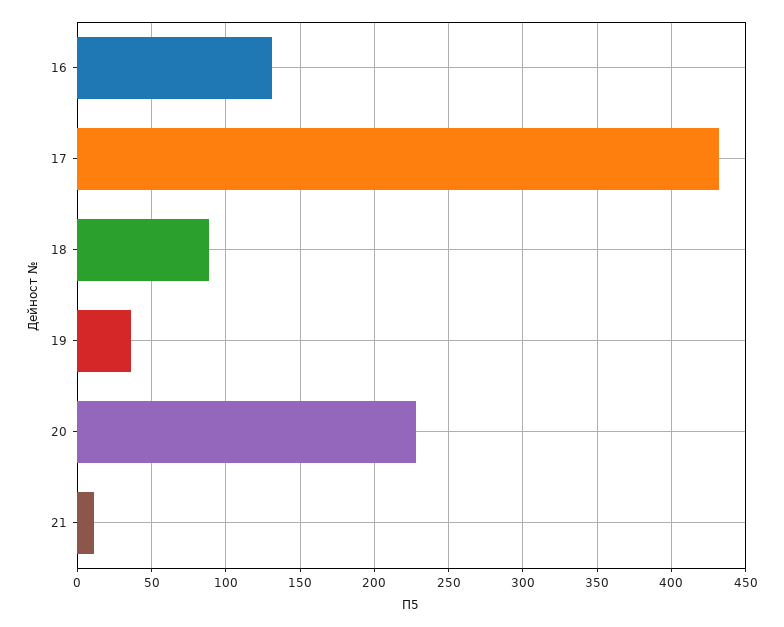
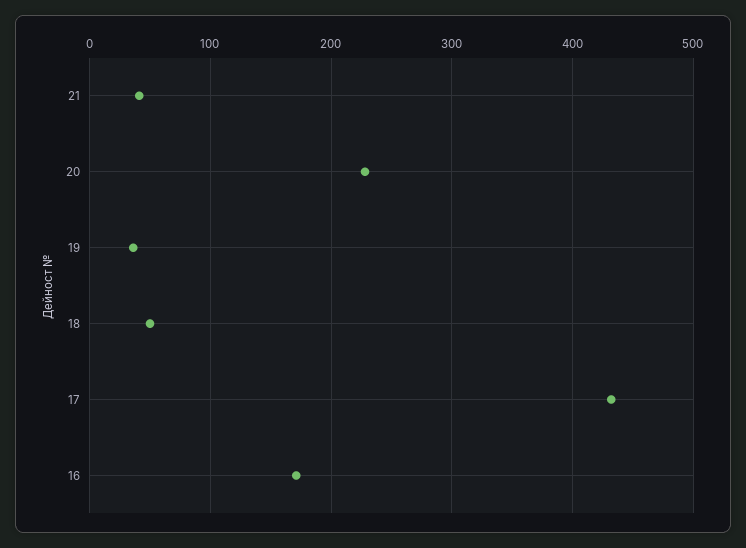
16: 130 -> 170
18: 90 -> 50
21: 10 -> 40

